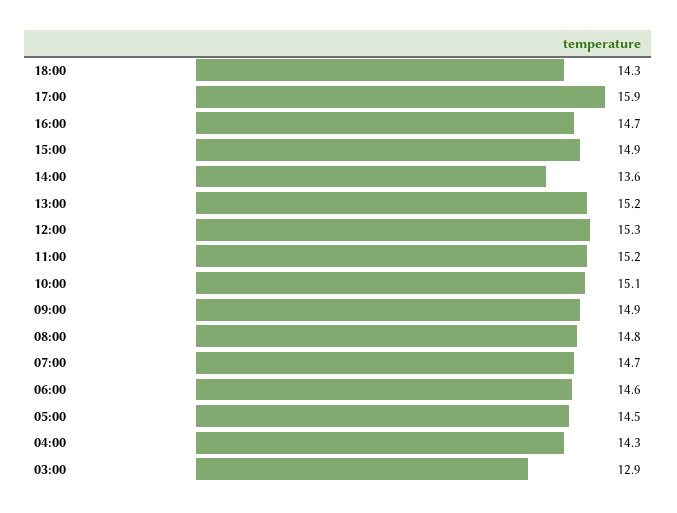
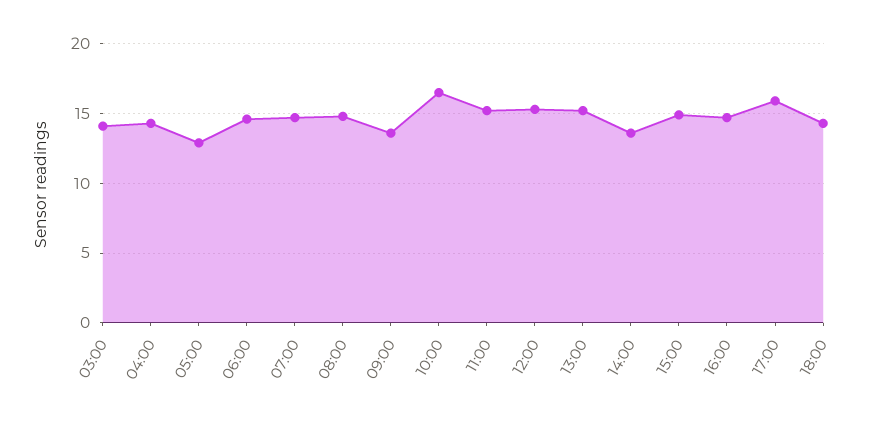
10:00: 15.1 -> 16.5
09:00: 14.9 -> 13.5
05:00: 14.5 -> 13
03:00: 12.9 -> 14

